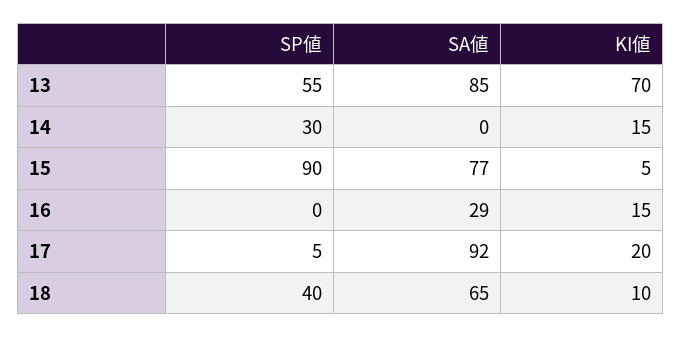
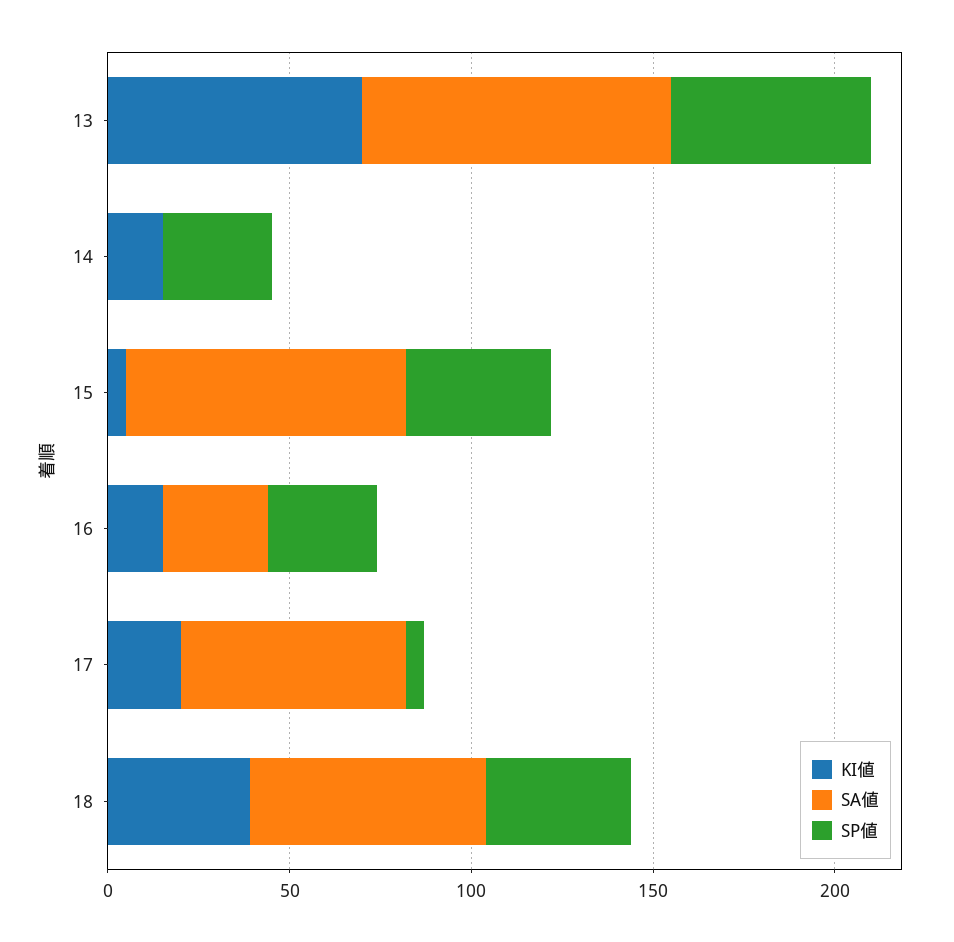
SP値, 15: 90 -> 40
SP値, 16: 0 -> 30
SA値, 17: 92 -> 60
KI値, 18: 10 -> 40

